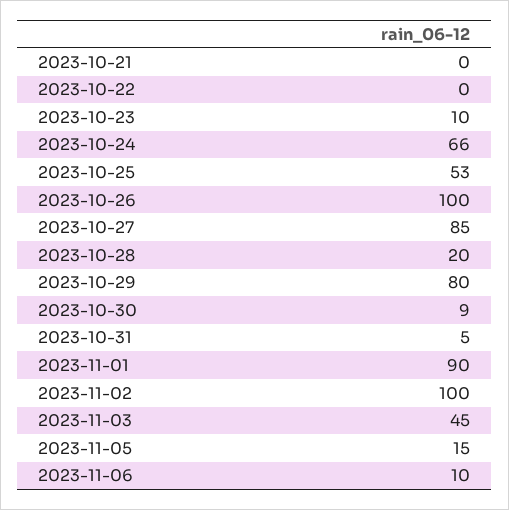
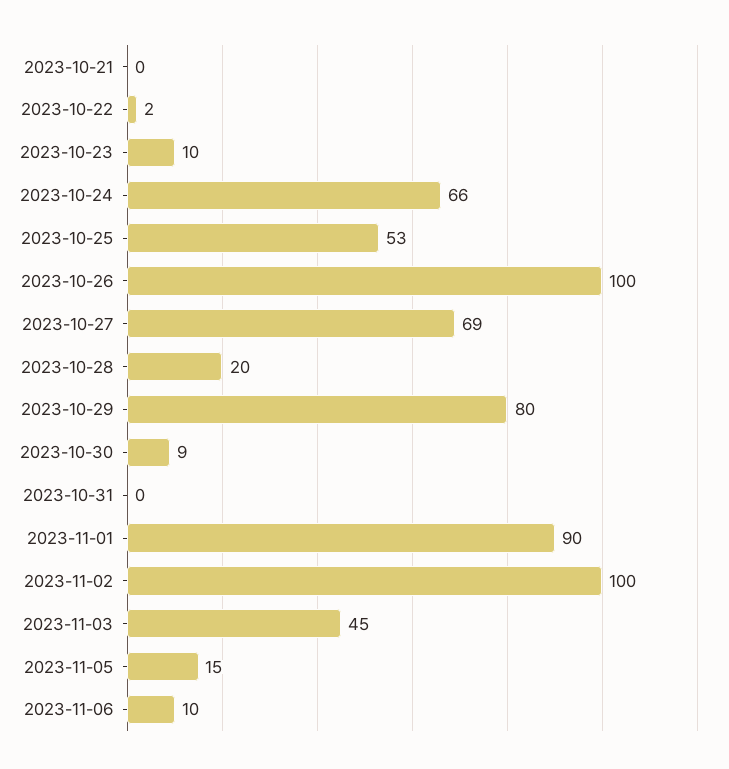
2023-10-22: 0 -> 2
2023-10-27: 85 -> 69
2023-10-31: 5 -> 0

